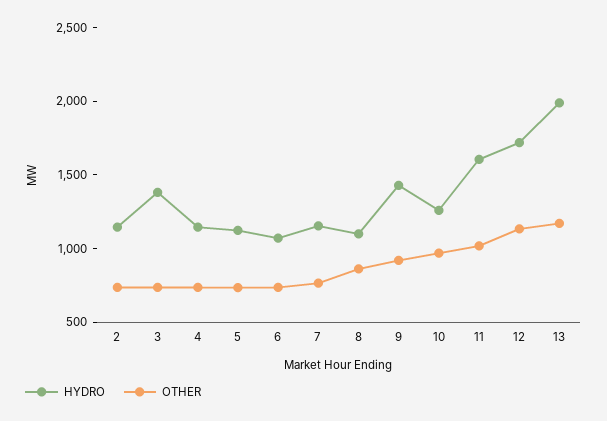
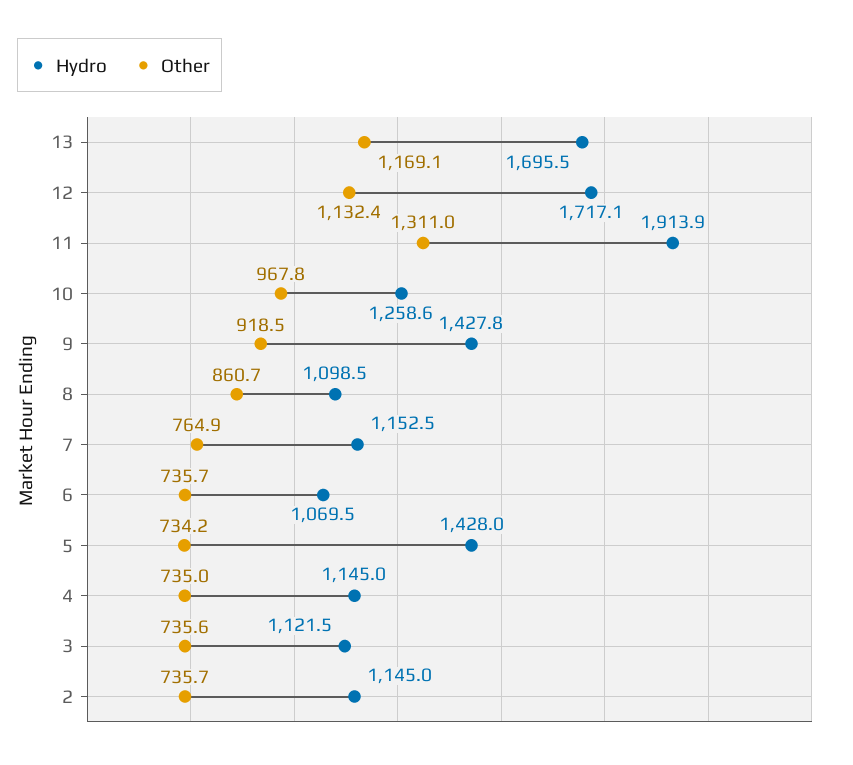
HYDRO, 3: 1400 -> 1121.5
HYDRO, 5: 1100 -> 1428
HYDRO, 11: 1600 -> 1913.9
OTHER, 11: 1000 -> 1311
HYDRO, 13: 2000 -> 1695.5

